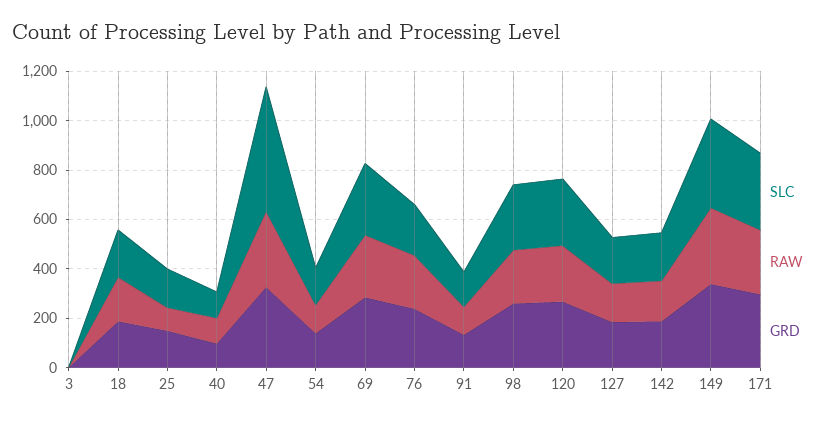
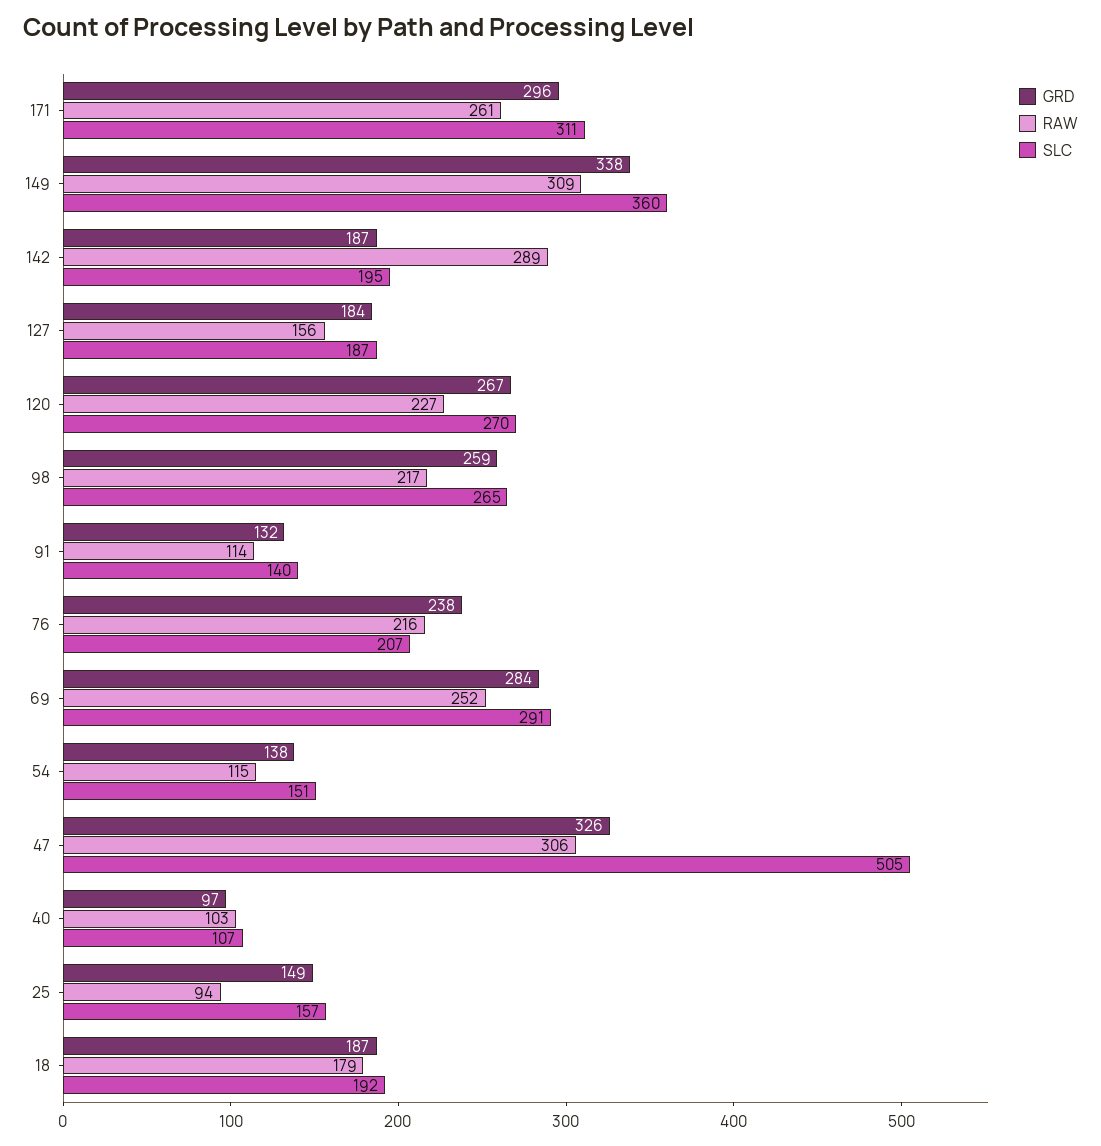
SLC, 3: 0 -> none
RAW, 3: 0 -> none
GRD, 3: 0 -> none
RAW, 142: 150 -> 289

